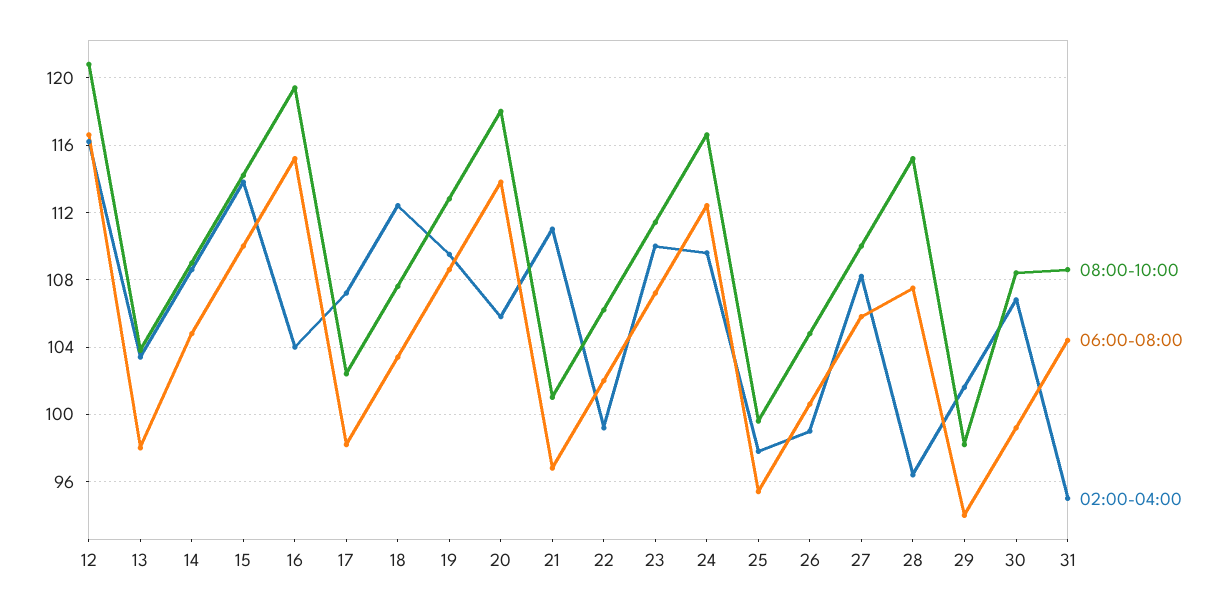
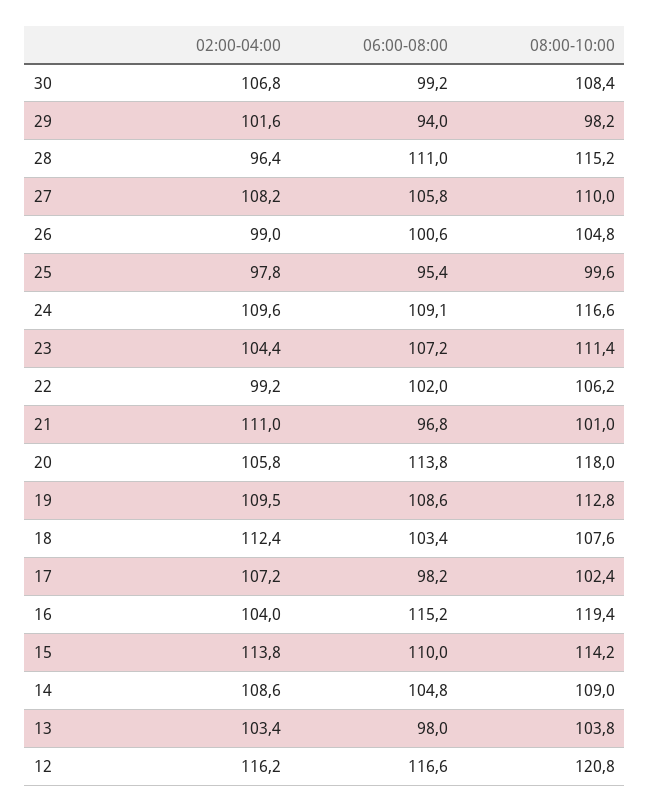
02:00-04:00, 23: 110 -> 104.4
06:00-08:00, 24: 112.5 -> 109.1
06:00-08:00, 28: 107.5 -> 111
08:00-10:00, 31: 108.5 -> none
06:00-08:00, 31: 104.5 -> none
02:00-04:00, 31: 95 -> none

